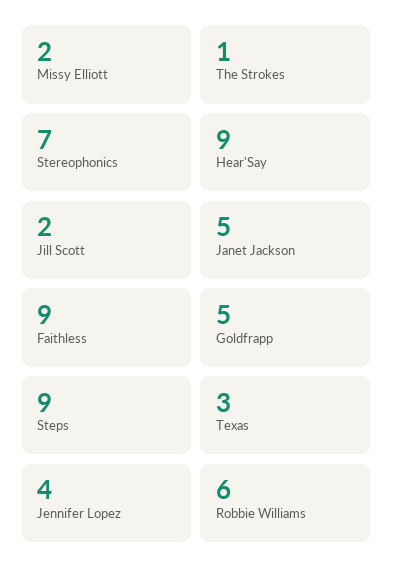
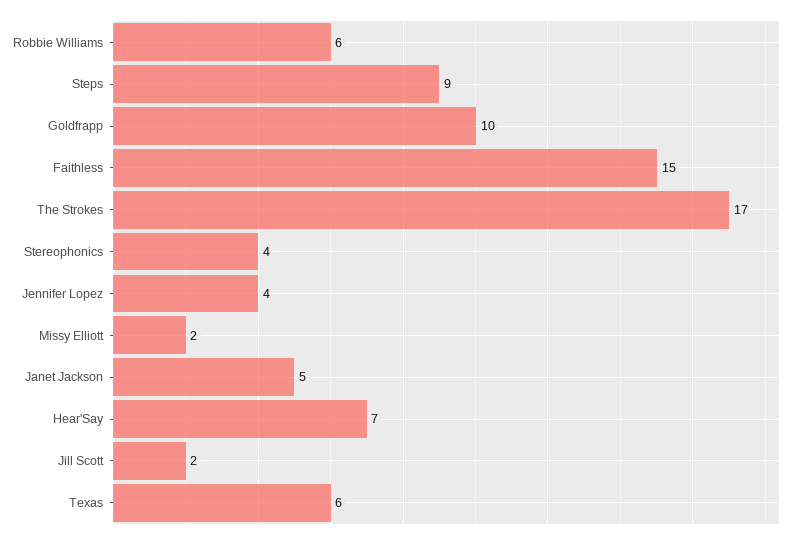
The Strokes: 1 -> 17
Stereophonics: 7 -> 4
Hear'Say: 9 -> 7
Faithless: 9 -> 15
Goldfrapp: 5 -> 10
Texas: 3 -> 6

